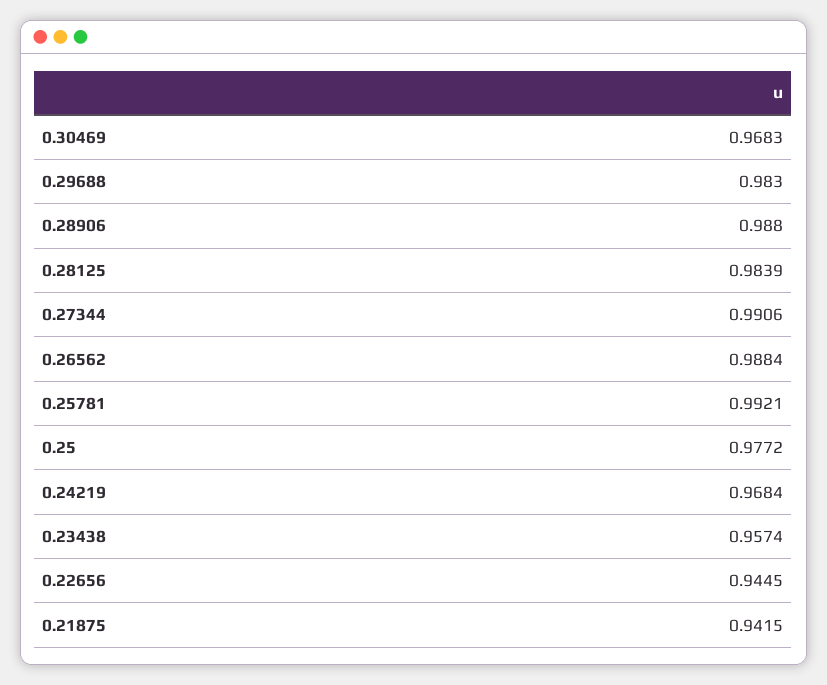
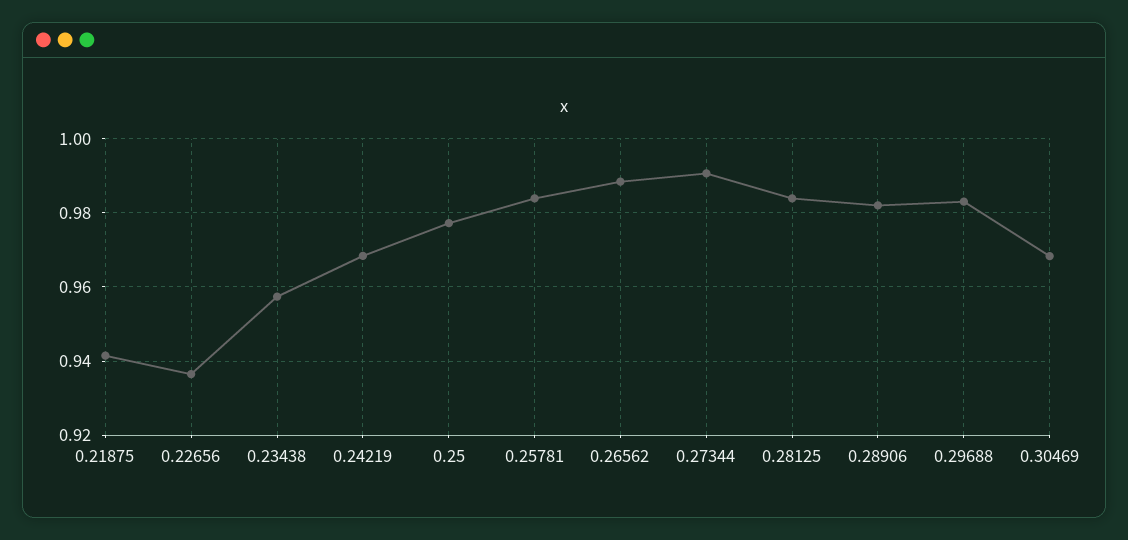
0.28906: 0.988 -> 0.982
0.25781: 0.9921 -> 0.984
0.22656: 0.9445 -> 0.936

